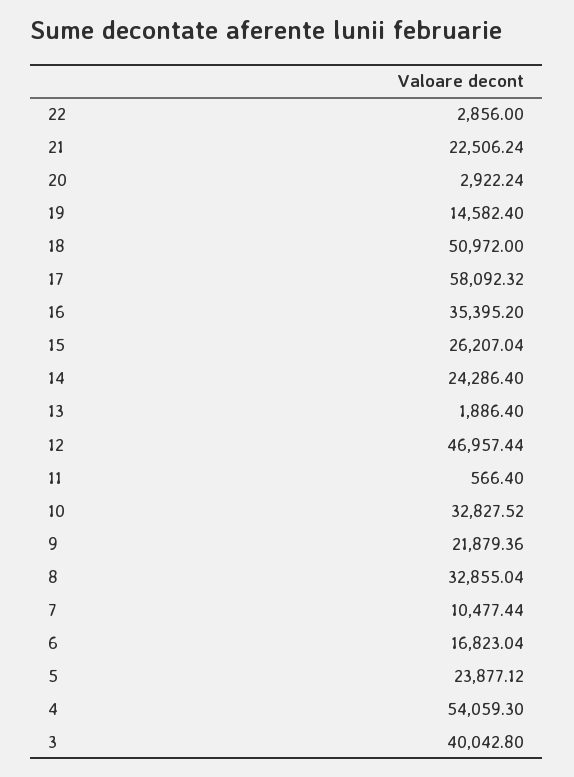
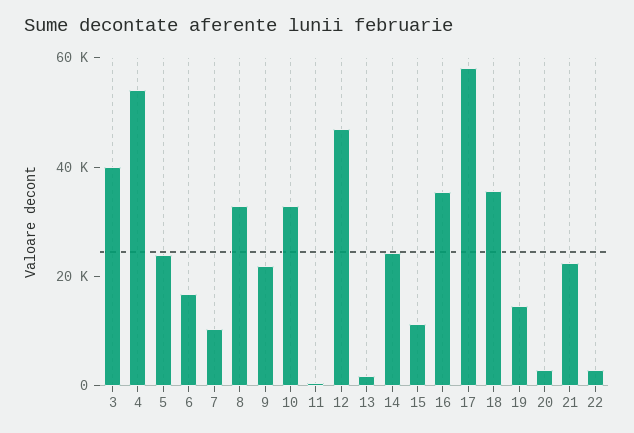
18: 50972 -> 35000
15: 26207.04 -> 10000

